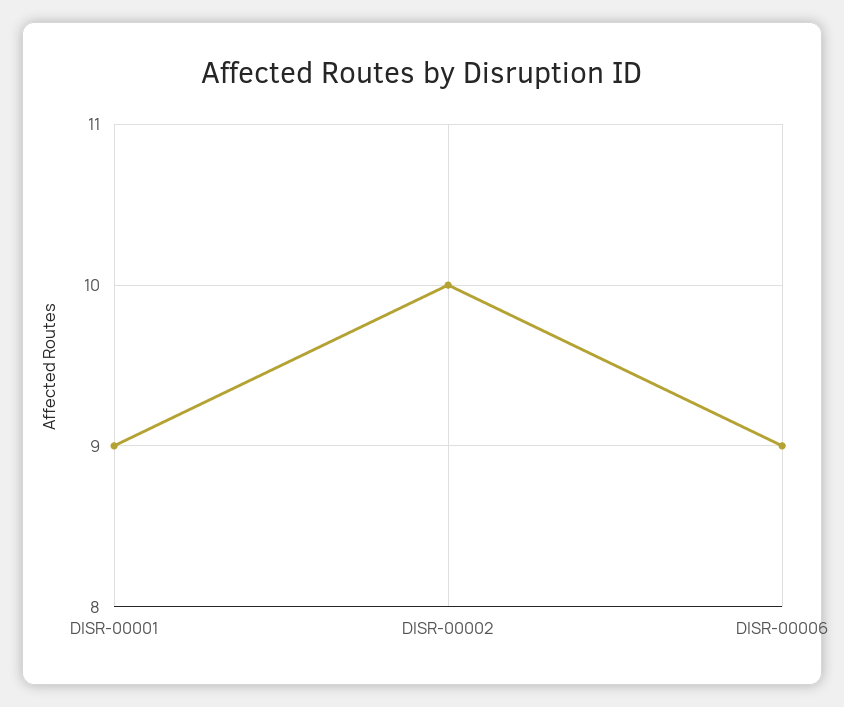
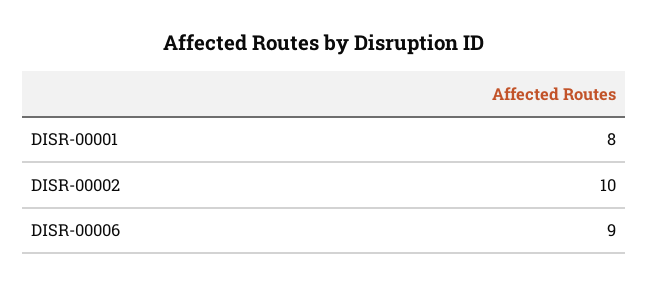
DISR-00001: 9 -> 8

